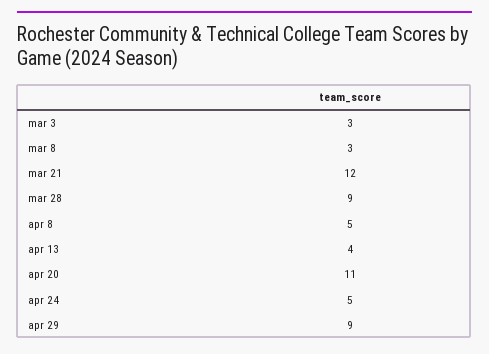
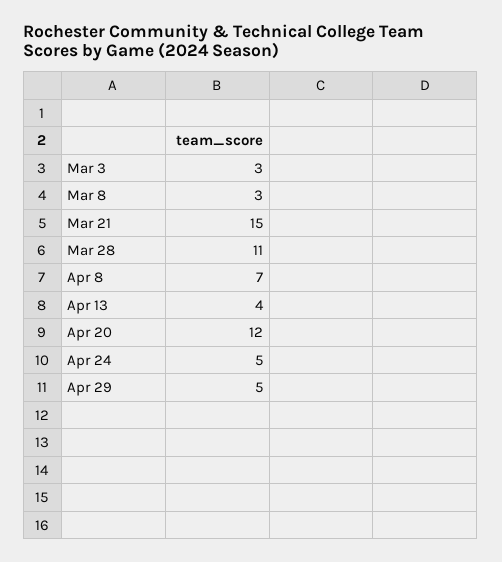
mar 21: 12 -> 15
mar 28: 9 -> 11
apr 8: 5 -> 7
apr 20: 11 -> 12
apr 29: 9 -> 5

